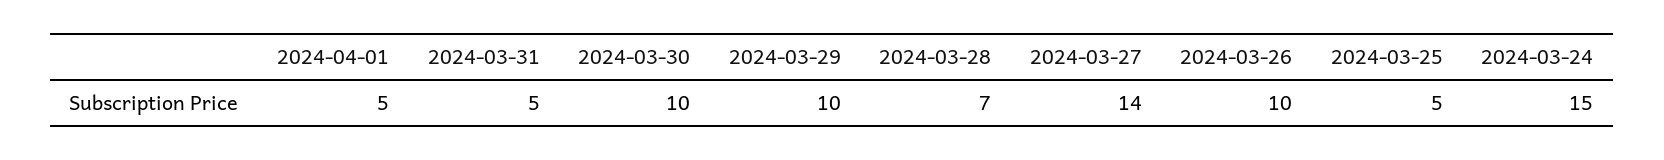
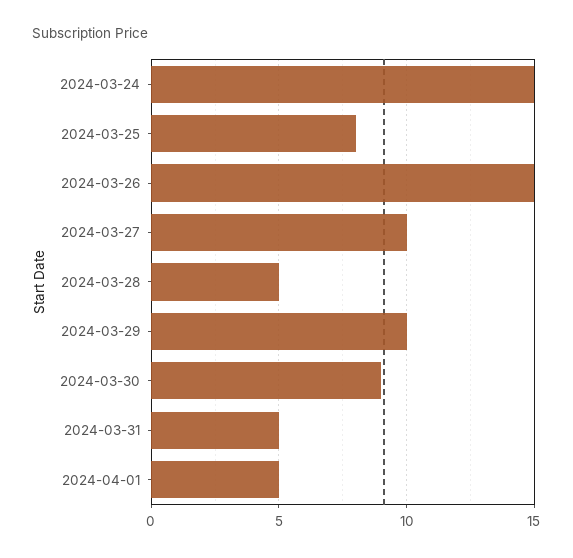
2024-03-30: 10 -> 9
2024-03-28: 7 -> 5
2024-03-27: 14 -> 10
2024-03-26: 10 -> 15
2024-03-25: 5 -> 8

